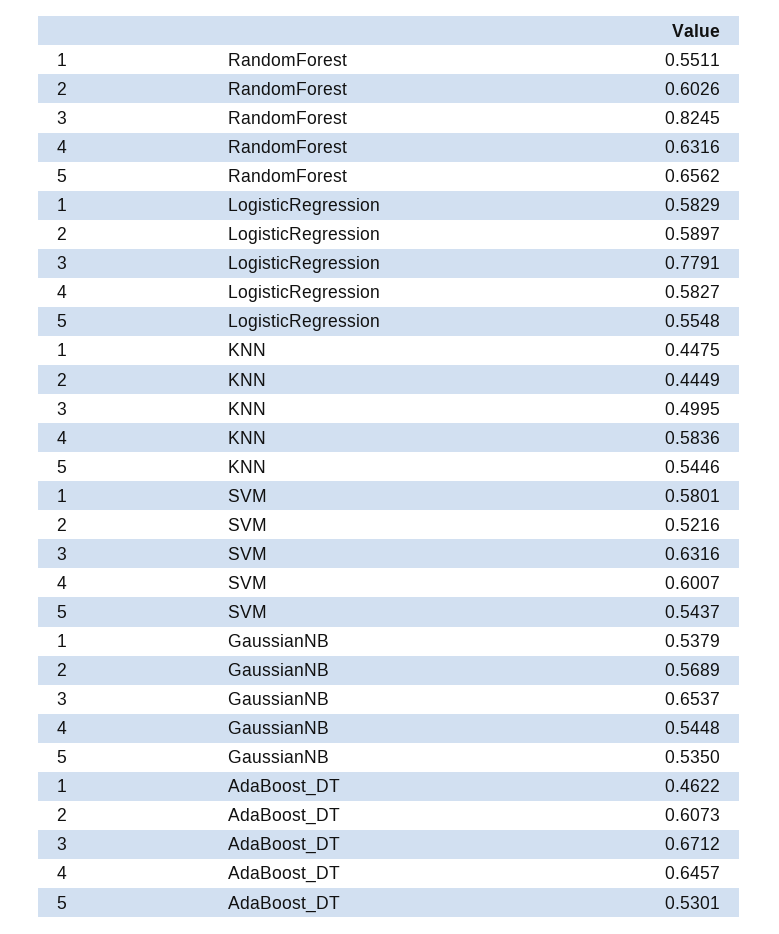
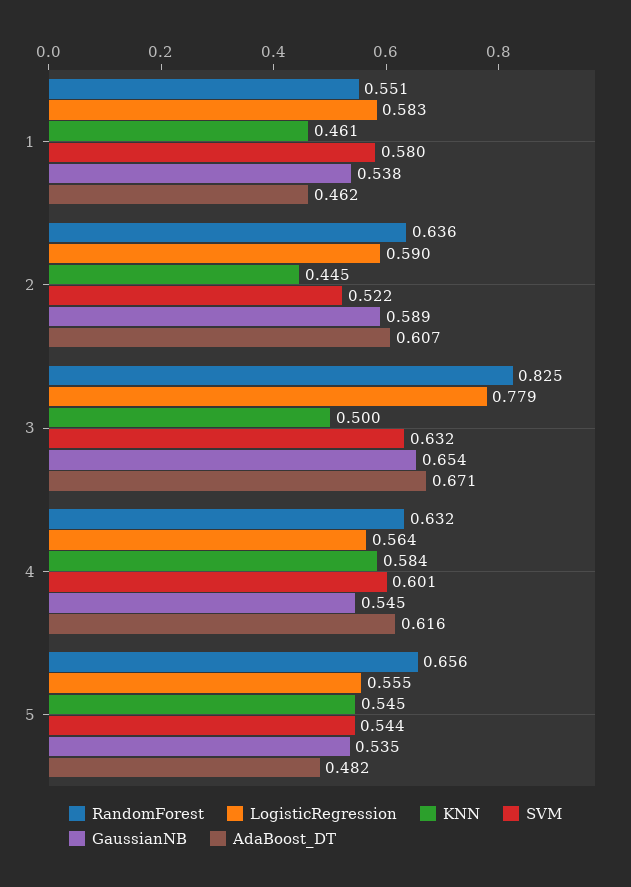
RandomForest, 2: 0.6026 -> 0.636
LogisticRegression, 4: 0.5827 -> 0.564
KNN, 1: 0.4475 -> 0.461
GaussianNB, 2: 0.5689 -> 0.589
AdaBoost_DT, 4: 0.6457 -> 0.616
AdaBoost_DT, 5: 0.5301 -> 0.482

